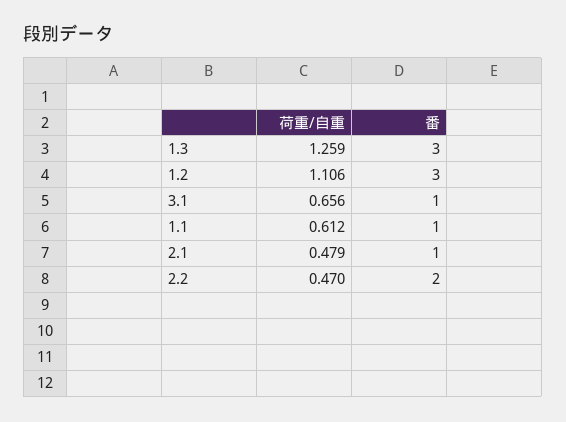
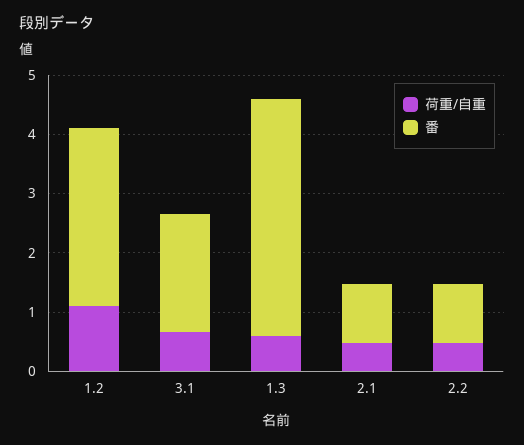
荷重/自重, 1.3: 1.259 -> 0.6
番, 1.3: 3 -> 4
番, 3.1: 1 -> 2
荷重/自重, 1.1: 0.612 -> none
番, 1.1: 1 -> none
番, 2.2: 2 -> 1

